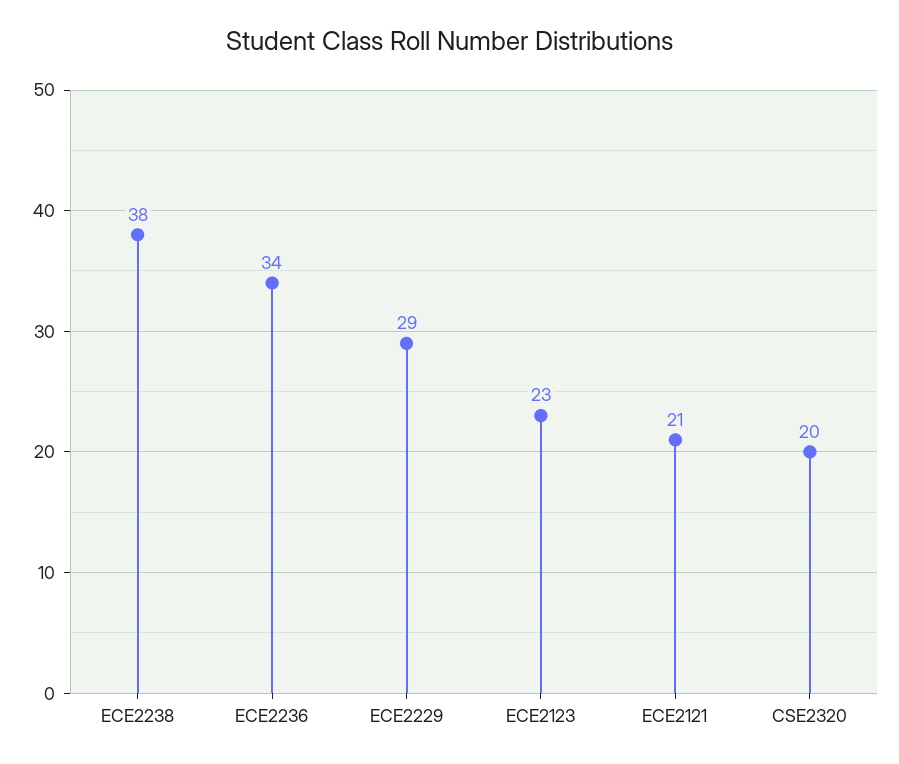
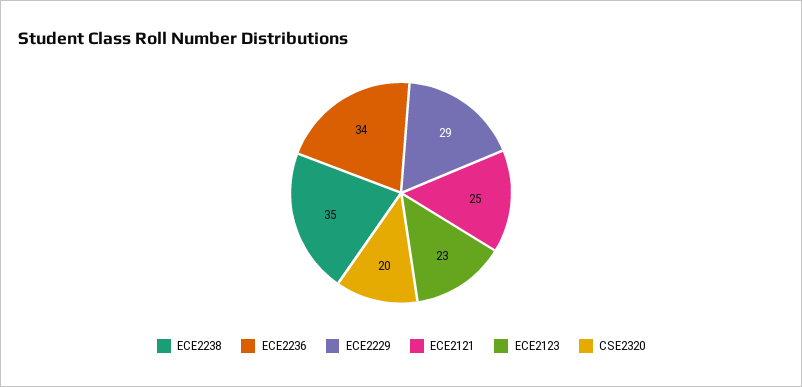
ECE2238: 38 -> 35
ECE2121: 21 -> 25

